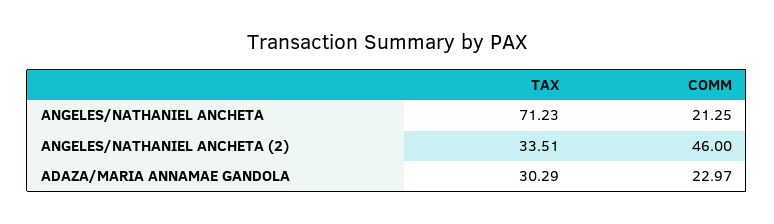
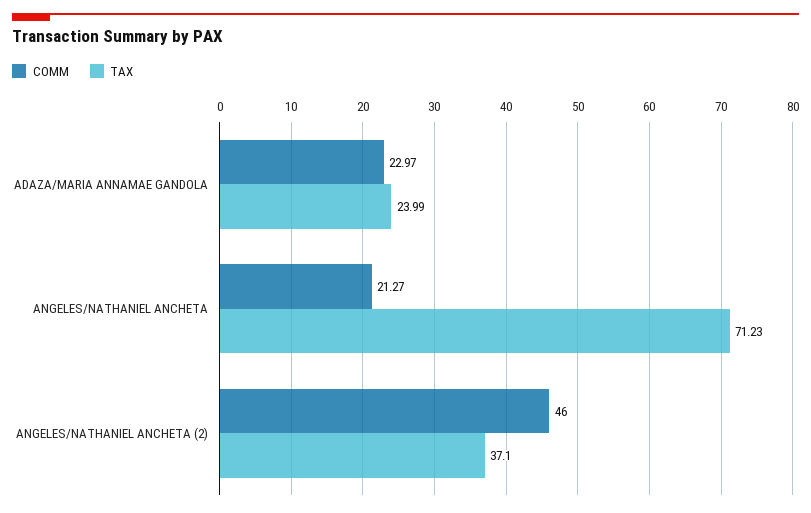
COMM, ANGELES/NATHANIEL ANCHETA: 21.25 -> 21.27
TAX, ANGELES/NATHANIEL ANCHETA (2): 33.51 -> 37.1
TAX, ADAZA/MARIA ANNAMAE GANDOLA: 30.29 -> 23.99

